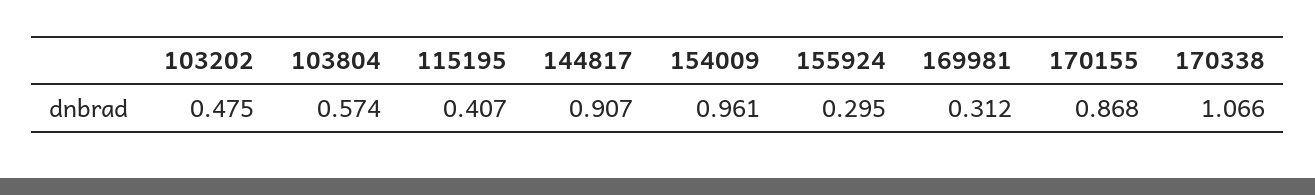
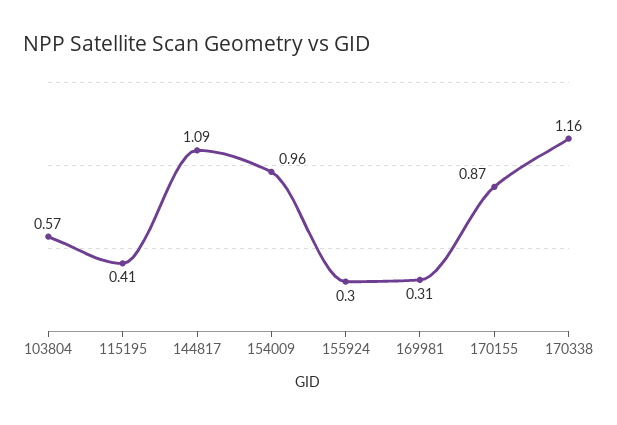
103202: 0.475 -> none
144817: 0.907 -> 1.09
170338: 1.066 -> 1.16

